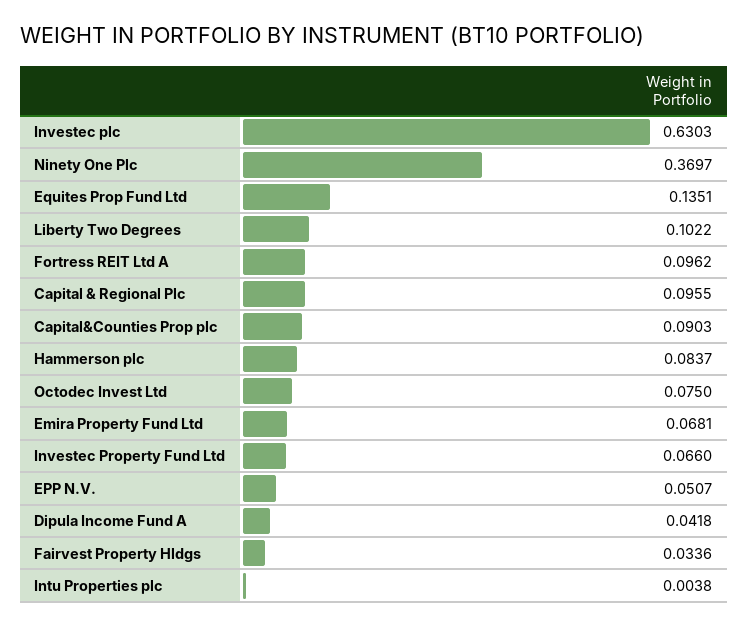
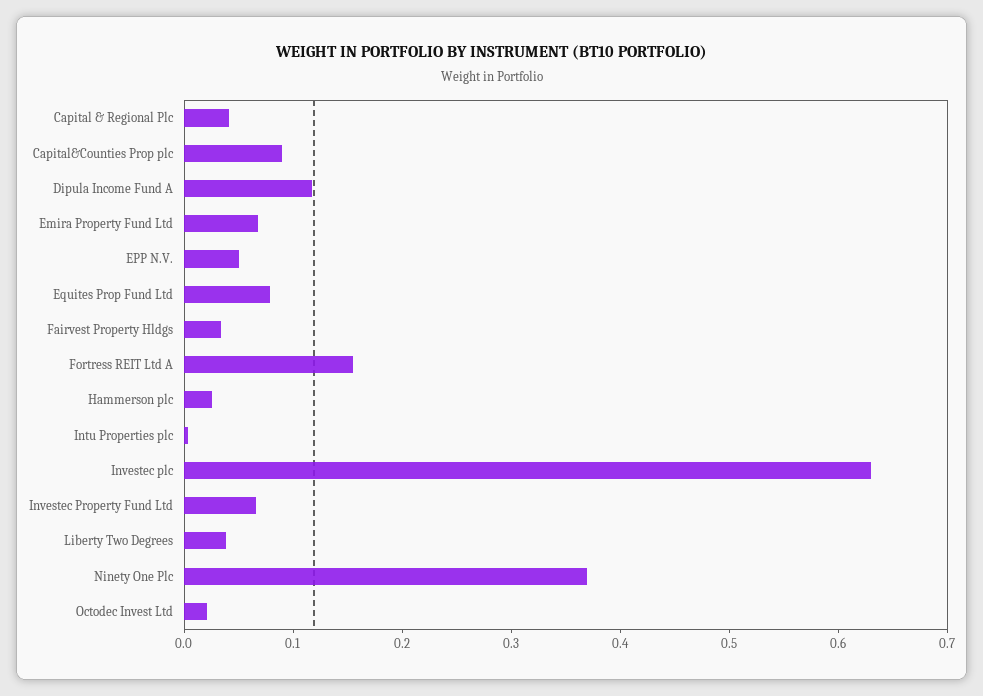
Equites Prop Fund Ltd: 0.1351 -> 0.08
Liberty Two Degrees: 0.1022 -> 0.04
Fortress REIT Ltd A: 0.0962 -> 0.16
Capital & Regional Plc: 0.0955 -> 0.04
Hammerson plc: 0.0837 -> 0.02
Octodec Invest Ltd: 0.075 -> 0.02
Dipula Income Fund A: 0.0418 -> 0.12

